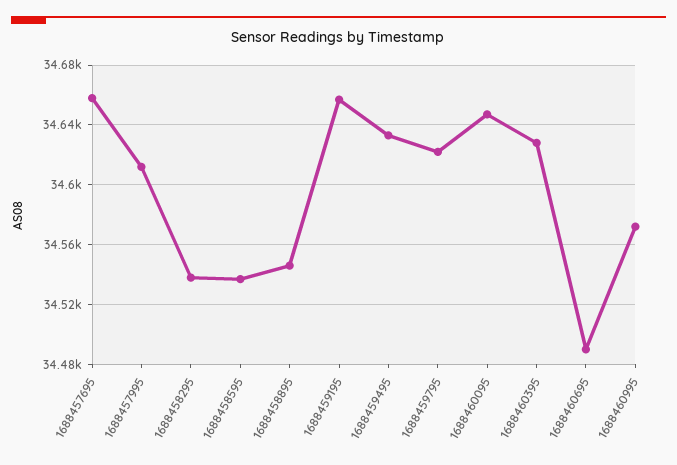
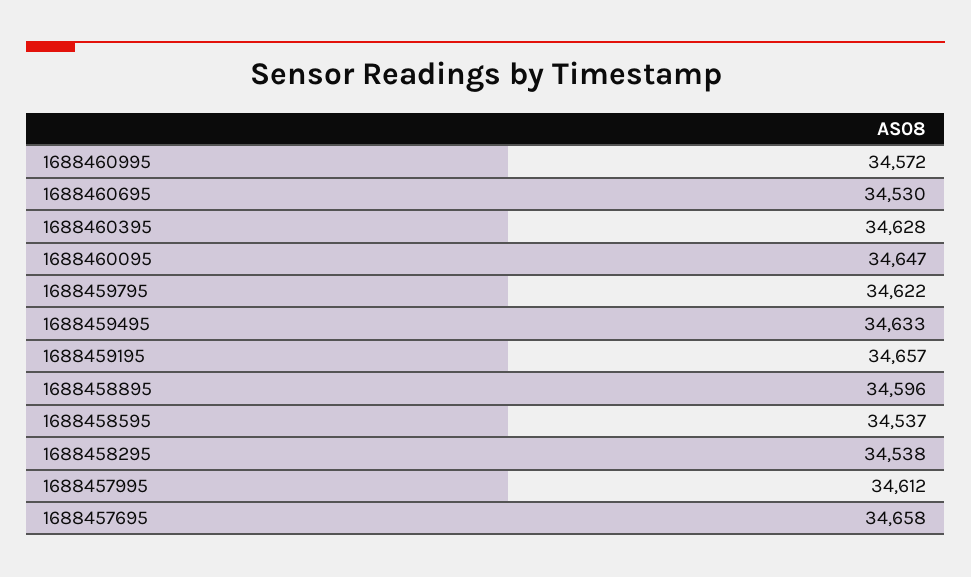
1688458895: 34545 -> 34596
1688460695: 34490 -> 34530

